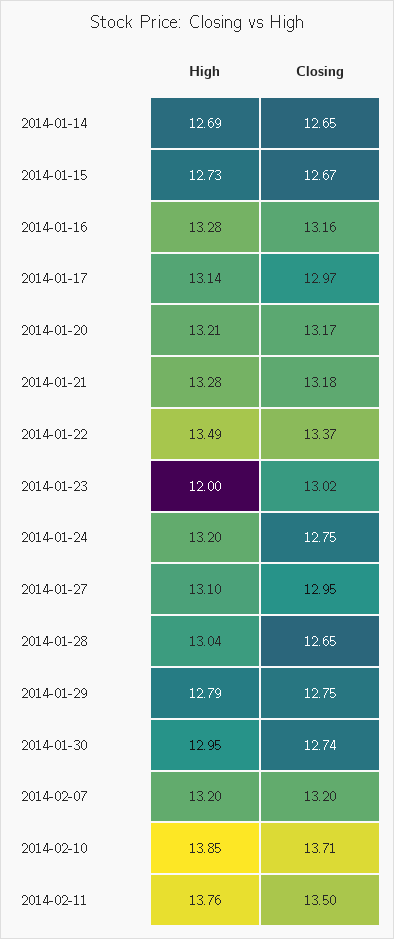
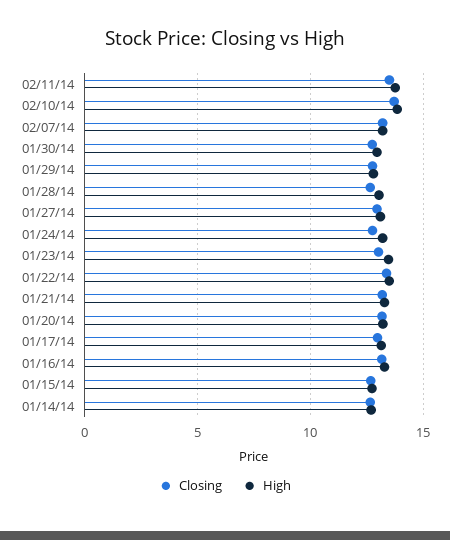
High, 2014-01-23: 12 -> 13.5

